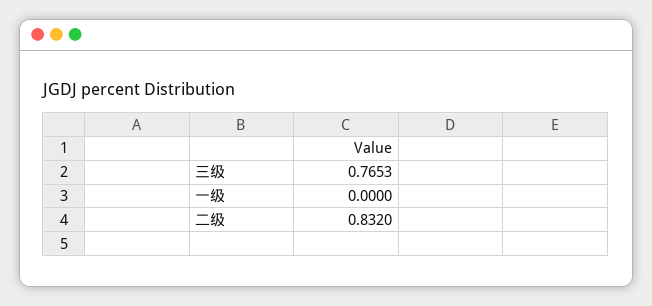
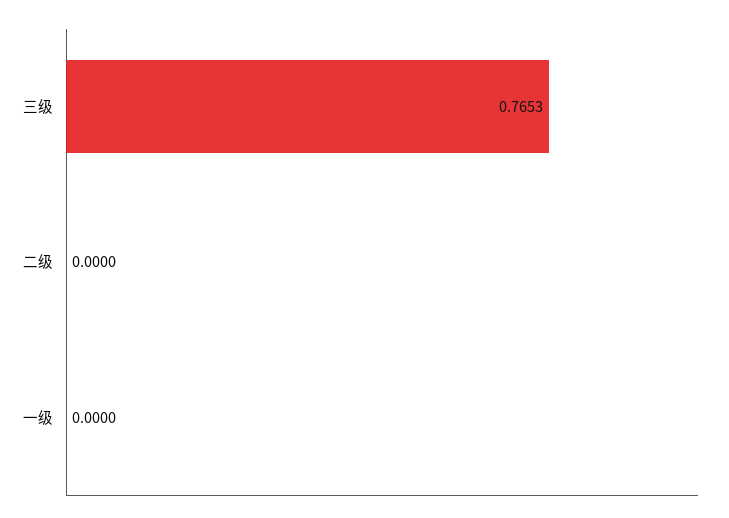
二级: 0.832 -> 0

